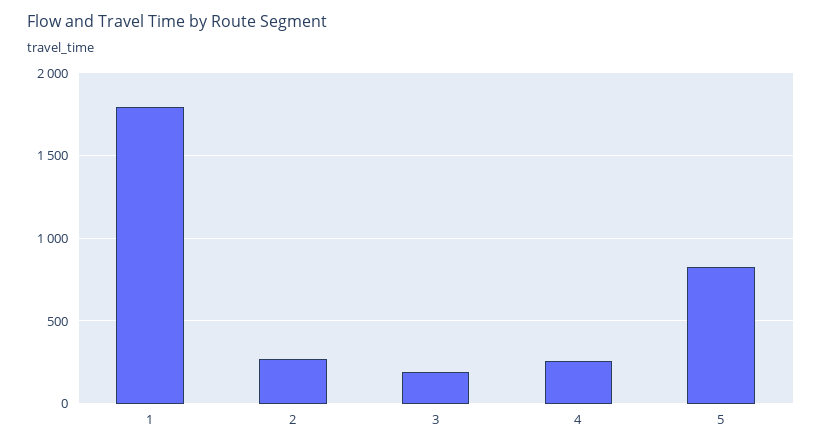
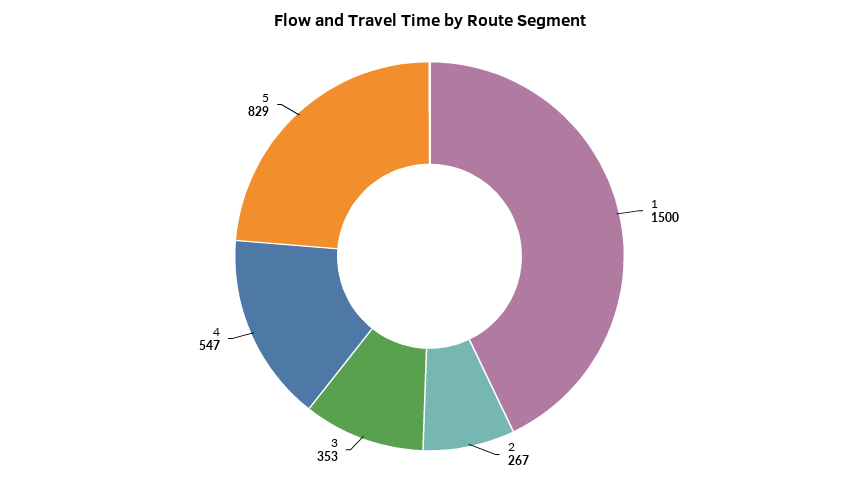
1: 1800 -> 1500
3: 200 -> 353
4: 250 -> 547

